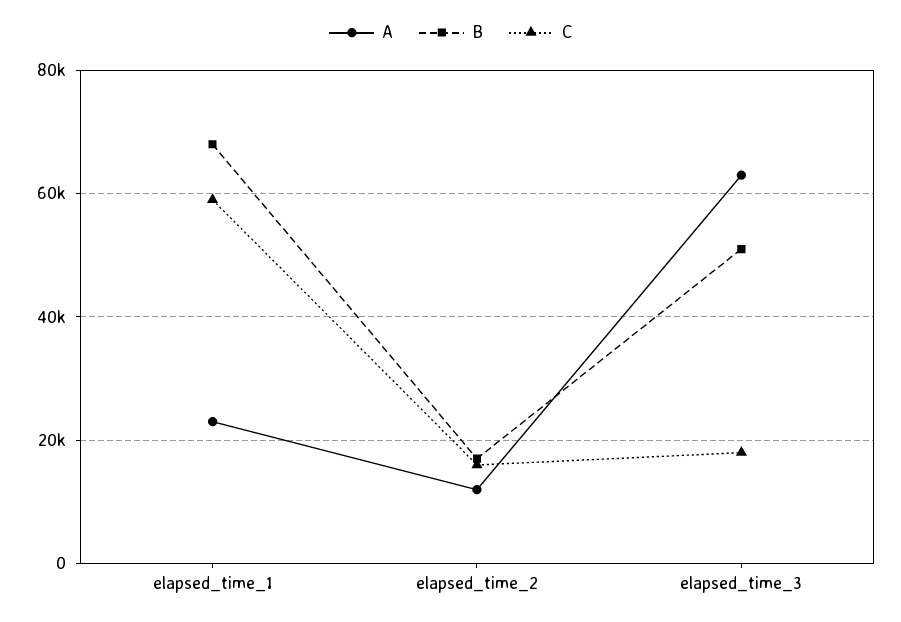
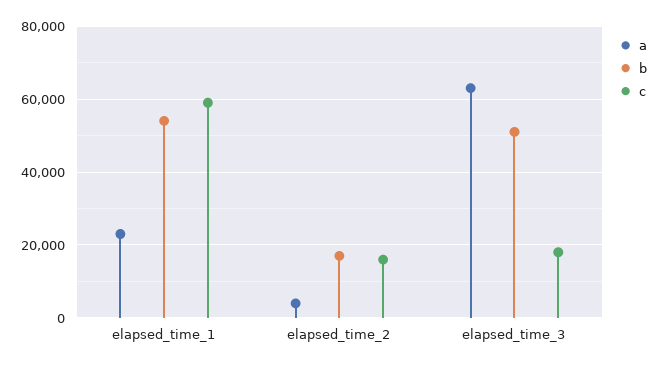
B, elapsed_time_1: 68000 -> 54000
A, elapsed_time_2: 12000 -> 4000

